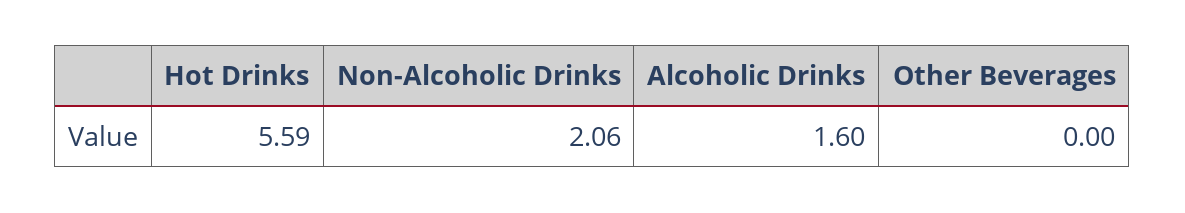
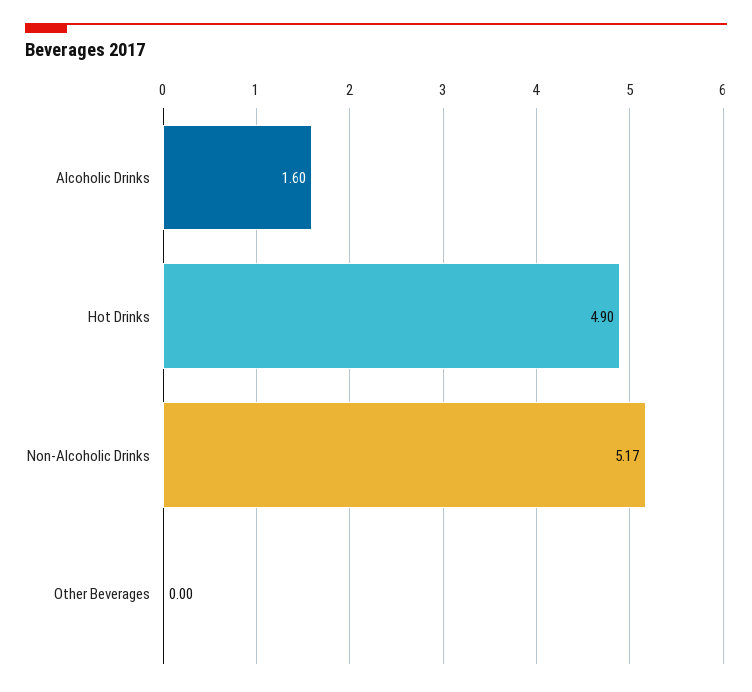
Hot Drinks: 5.59 -> 4.9
Non-Alcoholic Drinks: 2.06 -> 5.17

